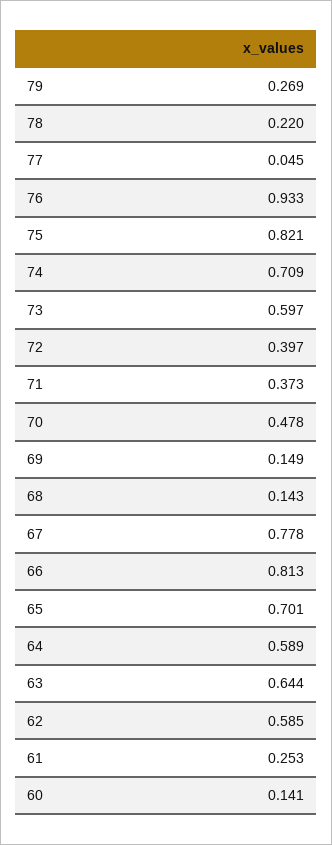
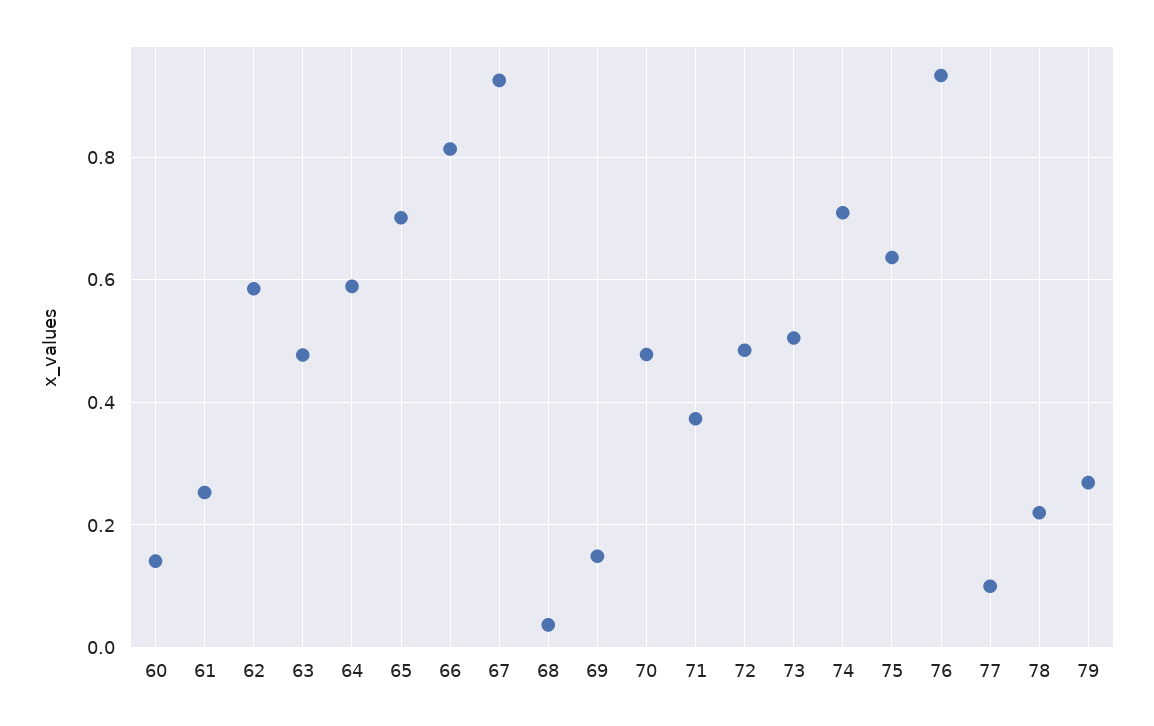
77: 0.045 -> 0.1
75: 0.821 -> 0.64
73: 0.597 -> 0.5
72: 0.397 -> 0.48
68: 0.143 -> 0.04
67: 0.778 -> 0.92
63: 0.644 -> 0.48

